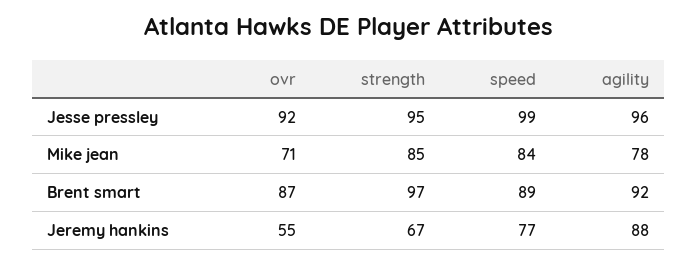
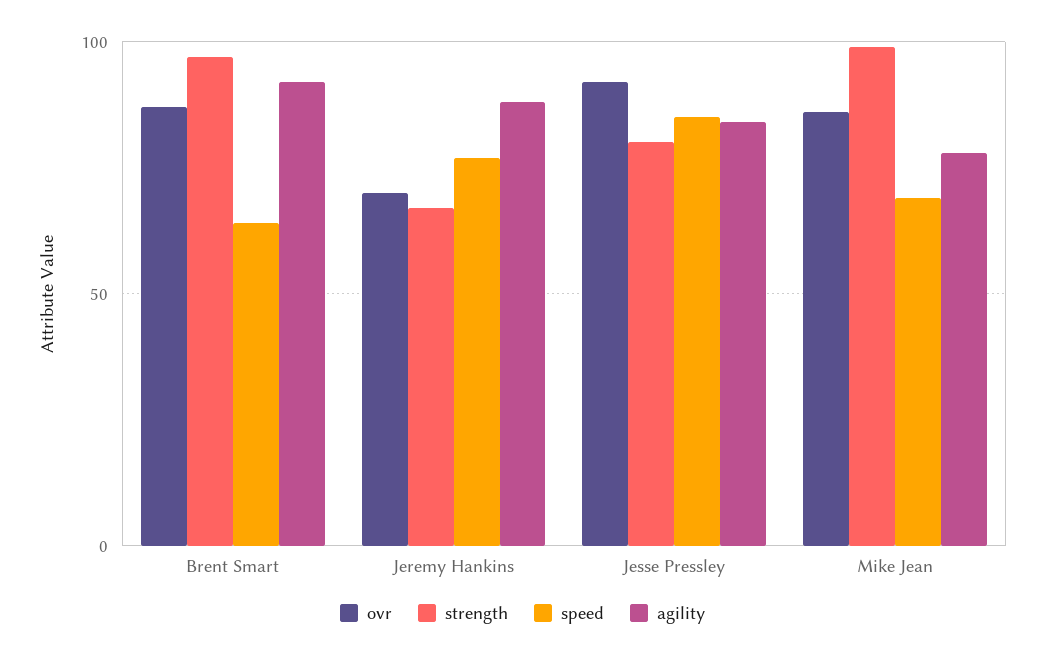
strength, Jesse pressley: 95 -> 80
speed, Jesse pressley: 99 -> 85
agility, Jesse pressley: 96 -> 85
ovr, Mike jean: 71 -> 85
strength, Mike jean: 85 -> 100
speed, Mike jean: 84 -> 70
speed, Brent smart: 89 -> 65
ovr, Jeremy hankins: 55 -> 70

